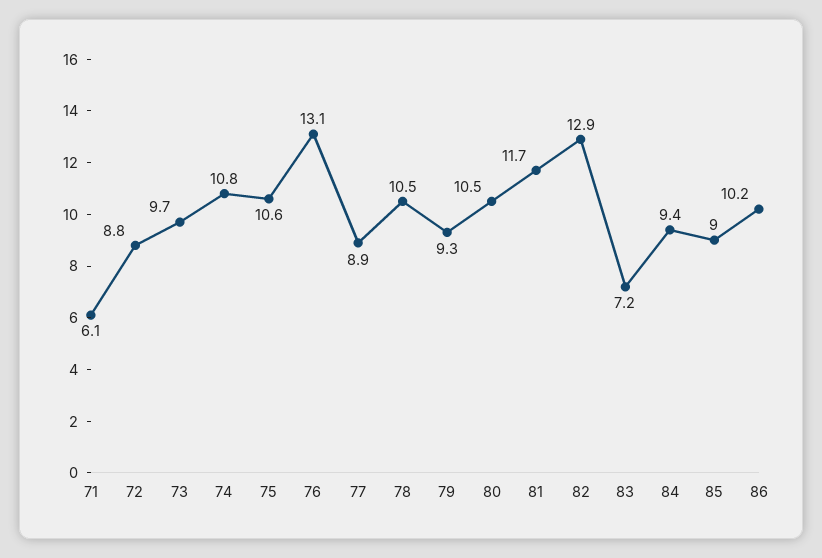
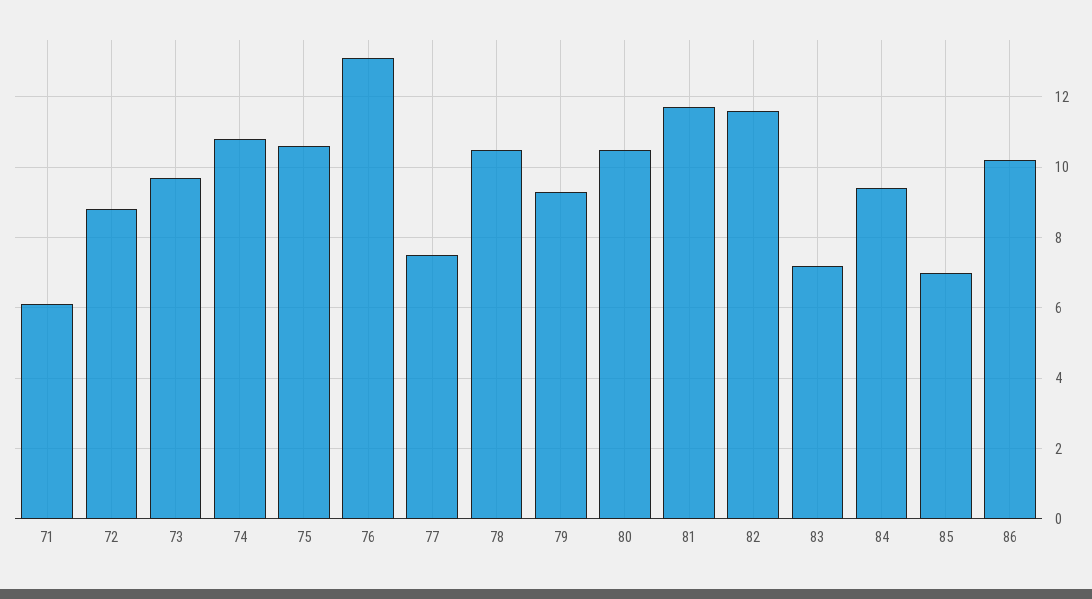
77: 8.9 -> 7.5
82: 12.9 -> 11.5
85: 9 -> 7

